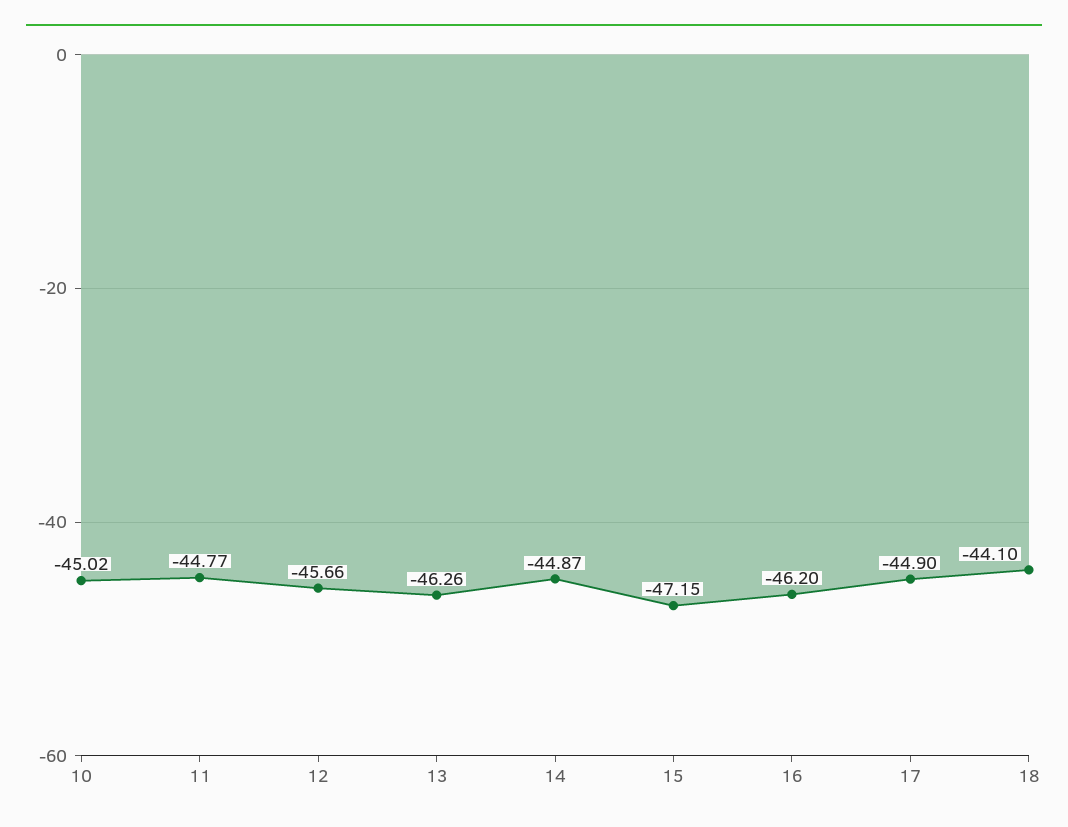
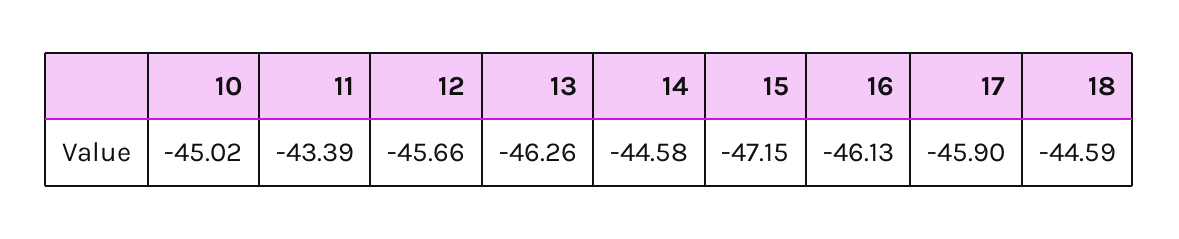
11: -44.77 -> -43.39
14: -44.87 -> -44.58
16: -46.2 -> -46.13
17: -44.9 -> -45.9
18: -44.1 -> -44.59

